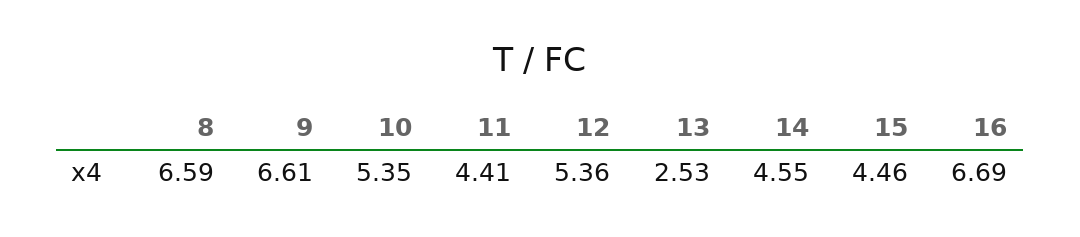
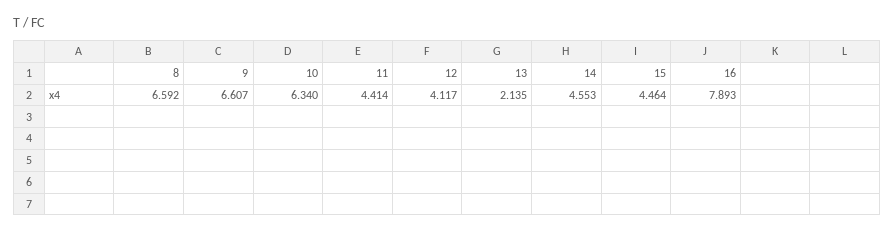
10: 5.35 -> 6.34
12: 5.36 -> 4.117
13: 2.53 -> 2.135
16: 6.69 -> 7.893

